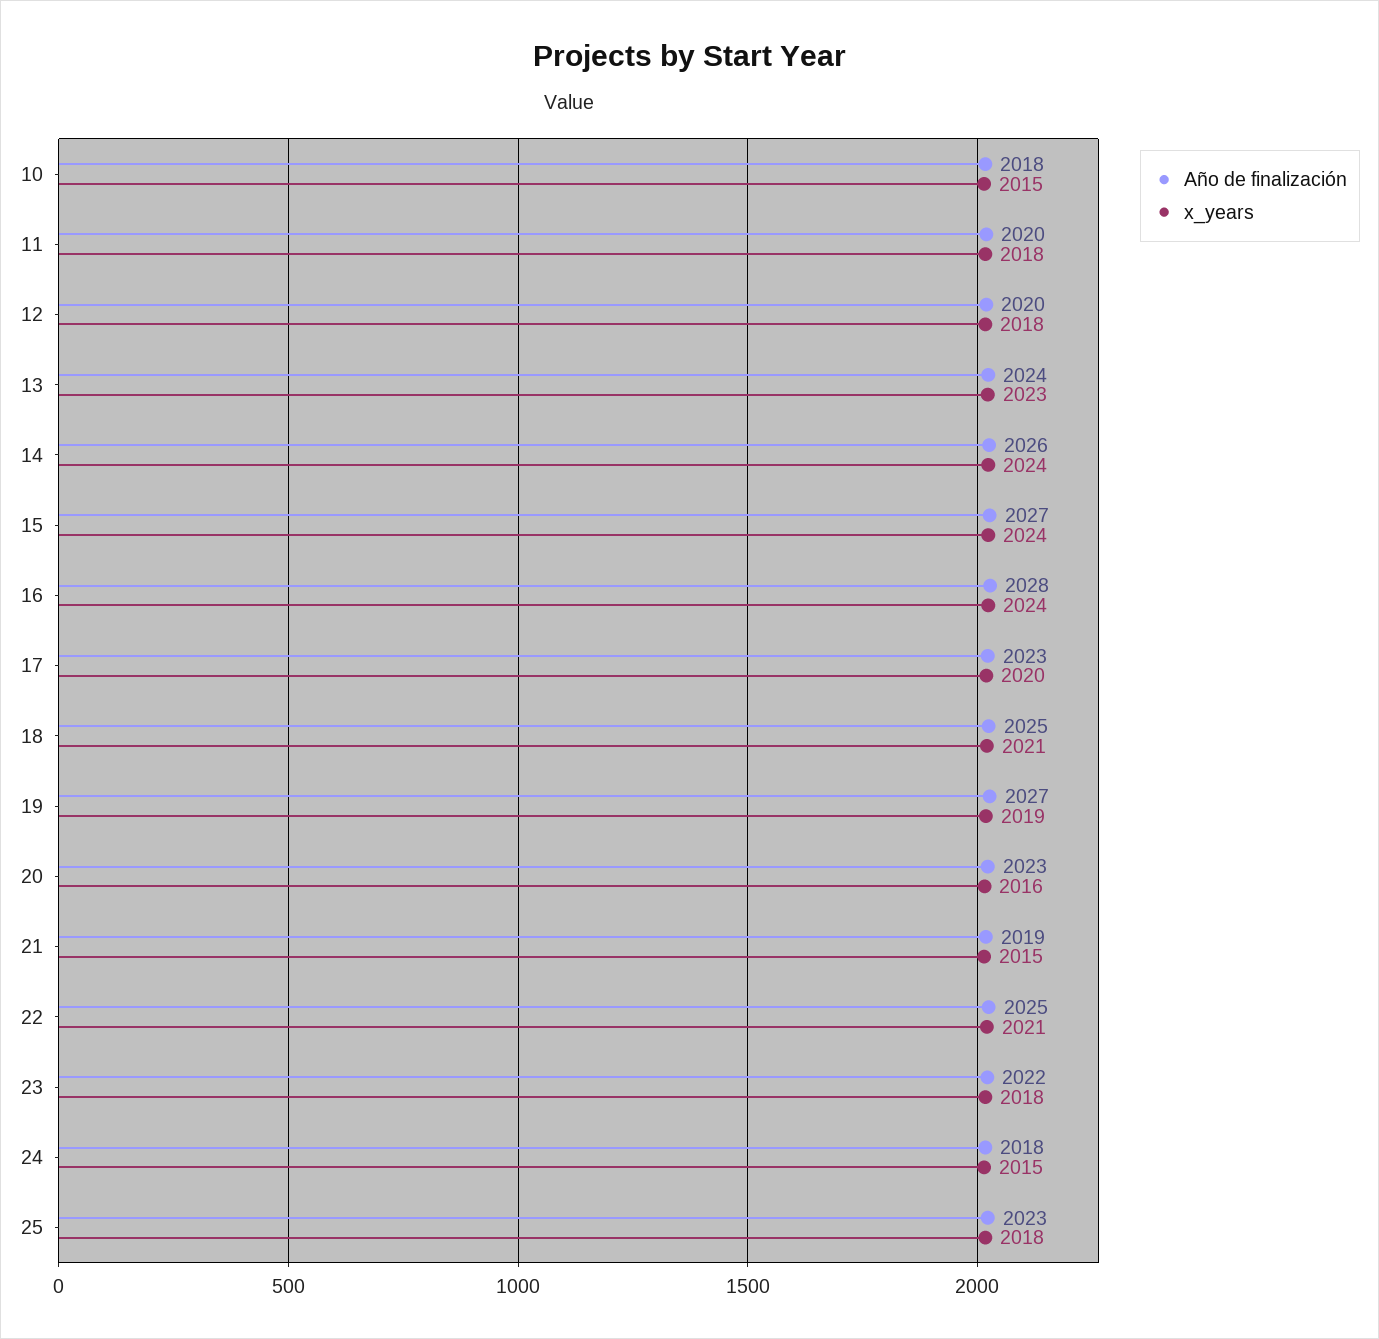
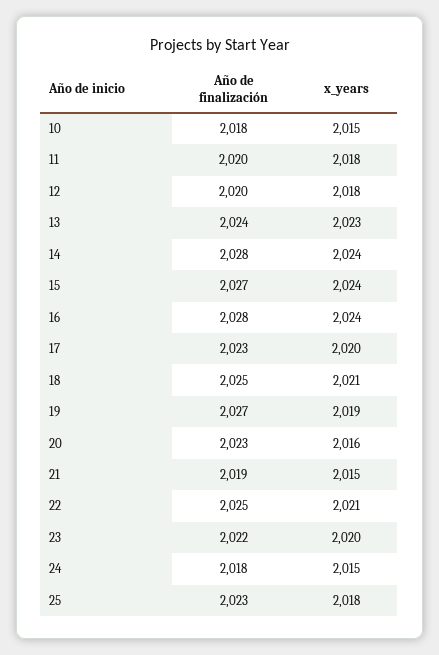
Año de finalización, 14: 2026 -> 2028
x_years, 23: 2018 -> 2020

